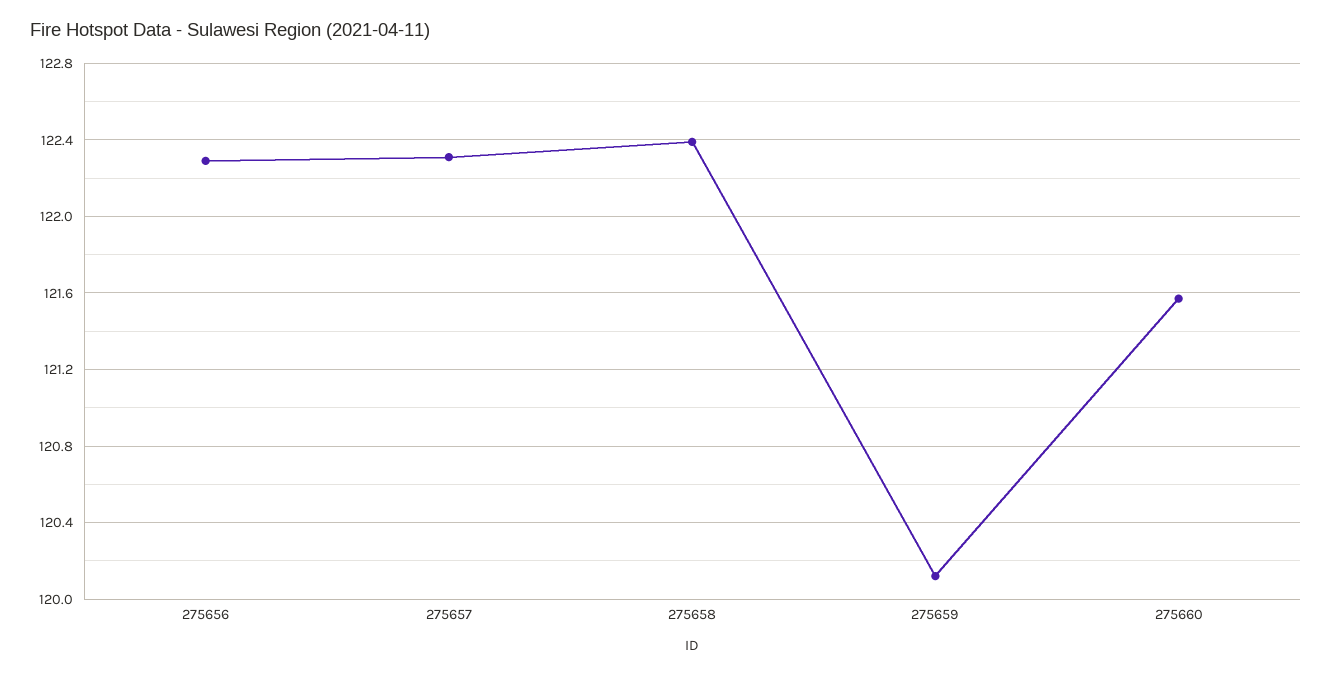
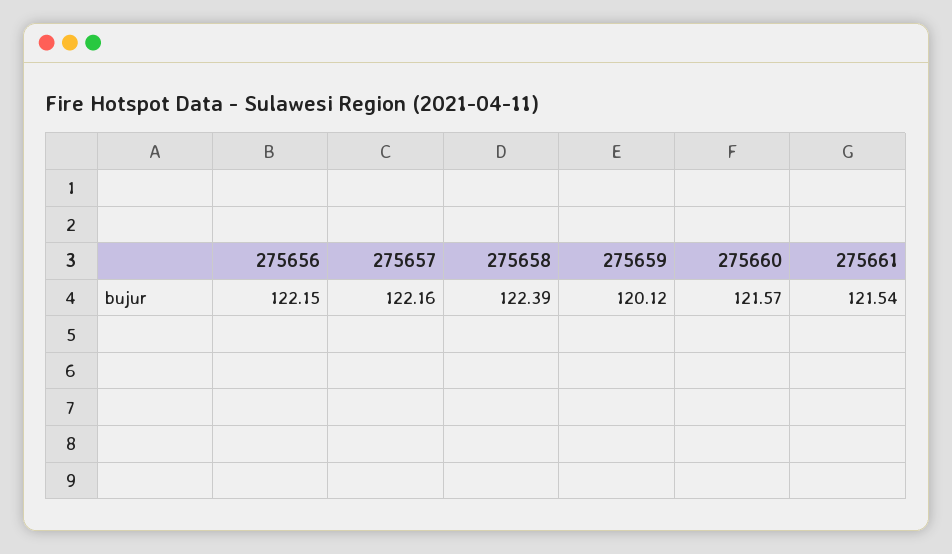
275656: 122.3 -> 122.15
275657: 122.3 -> 122.16
275661: none -> 121.54

